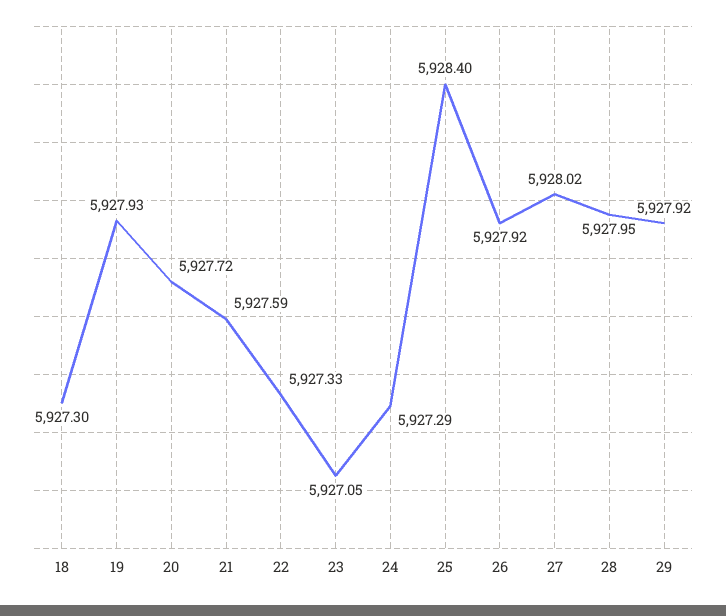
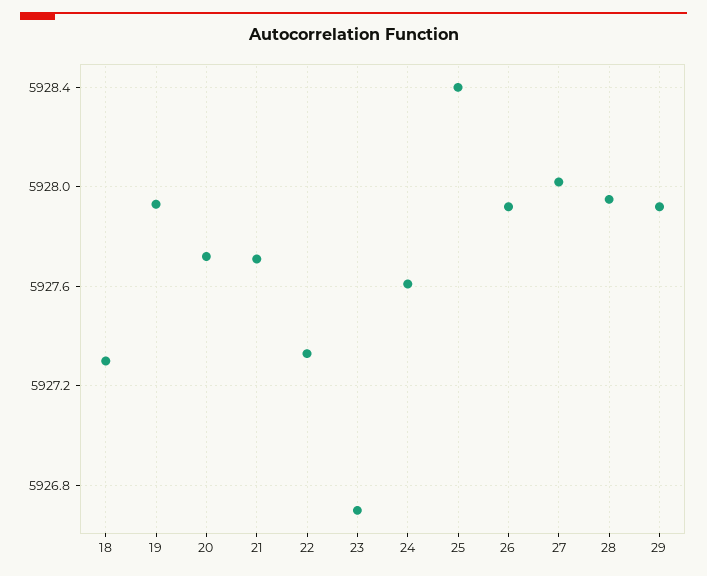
21: 5927.59 -> 5927.7
23: 5927.05 -> 5926.7
24: 5927.29 -> 5927.6

